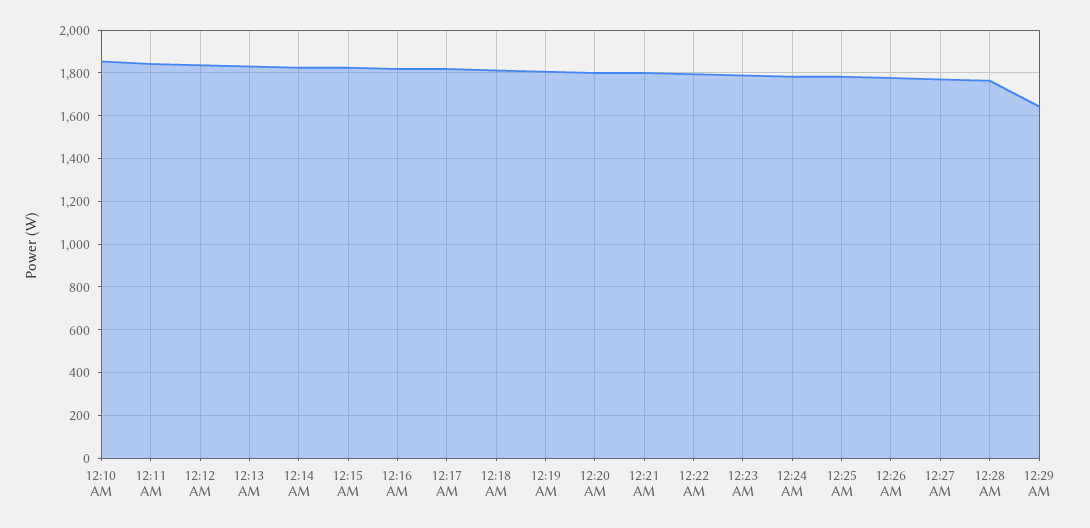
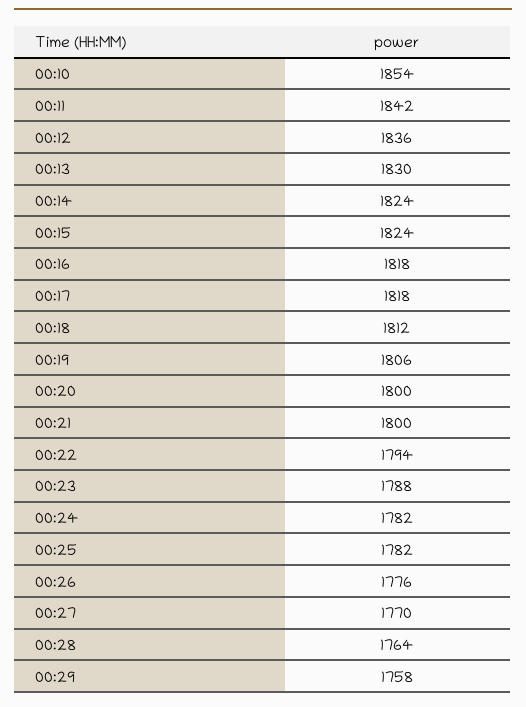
12:29 AM: 1650 -> 1758

